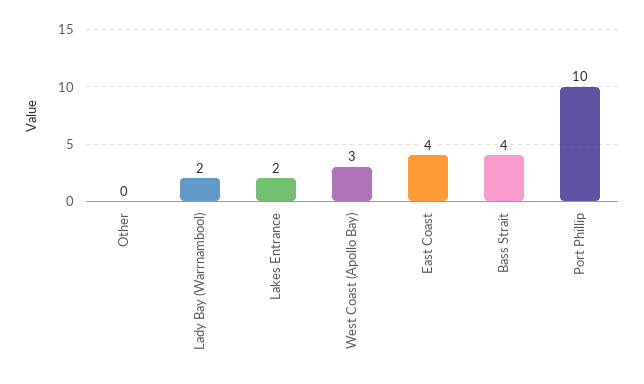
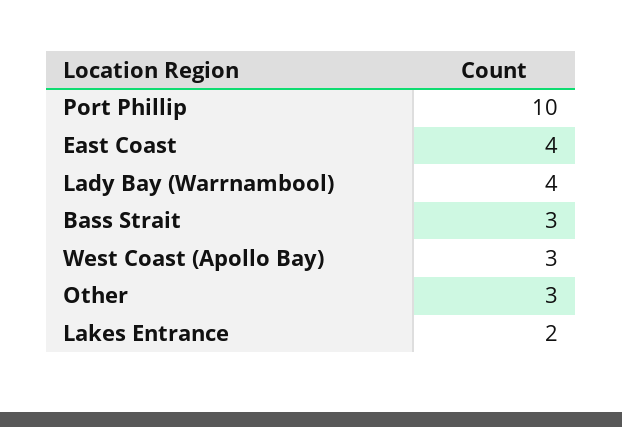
Other: 0 -> 3
Lady Bay (Warrnambool): 2 -> 4
Bass Strait: 4 -> 3

